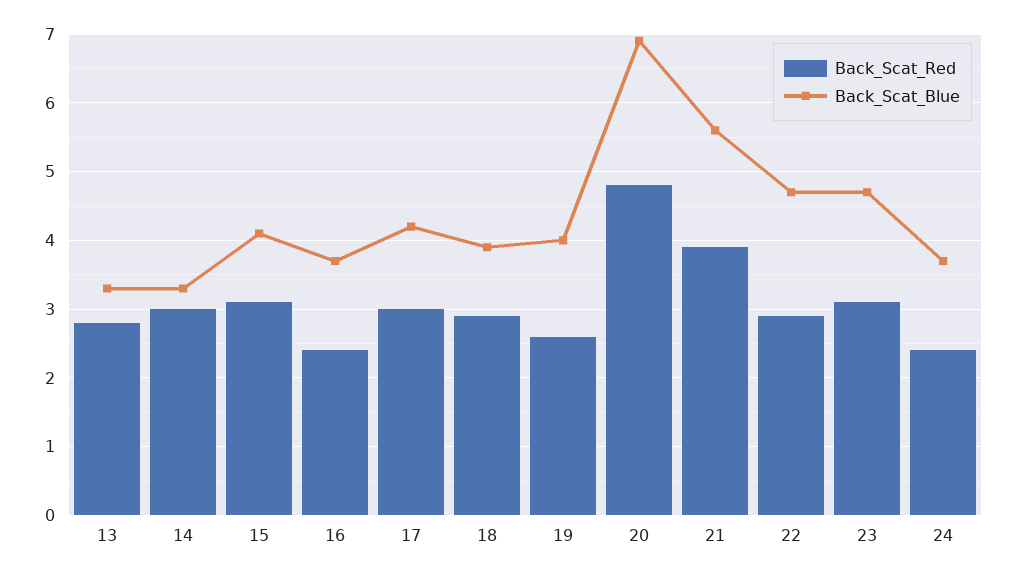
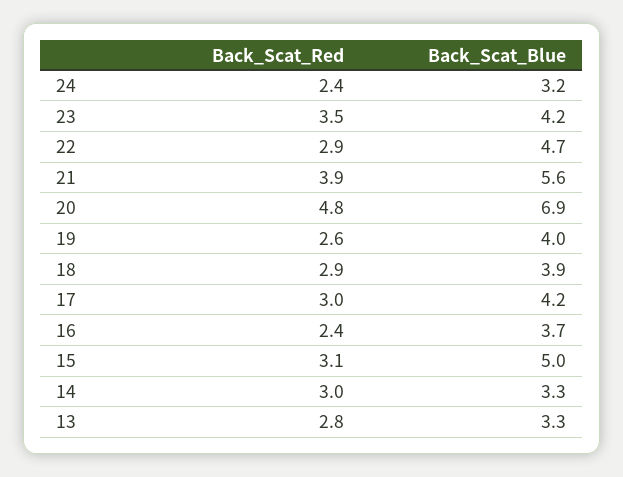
Back_Scat_Blue, 15: 4.1 -> 5
Back_Scat_Red, 23: 3.1 -> 3.5
Back_Scat_Blue, 23: 4.7 -> 4.2
Back_Scat_Blue, 24: 3.7 -> 3.2

